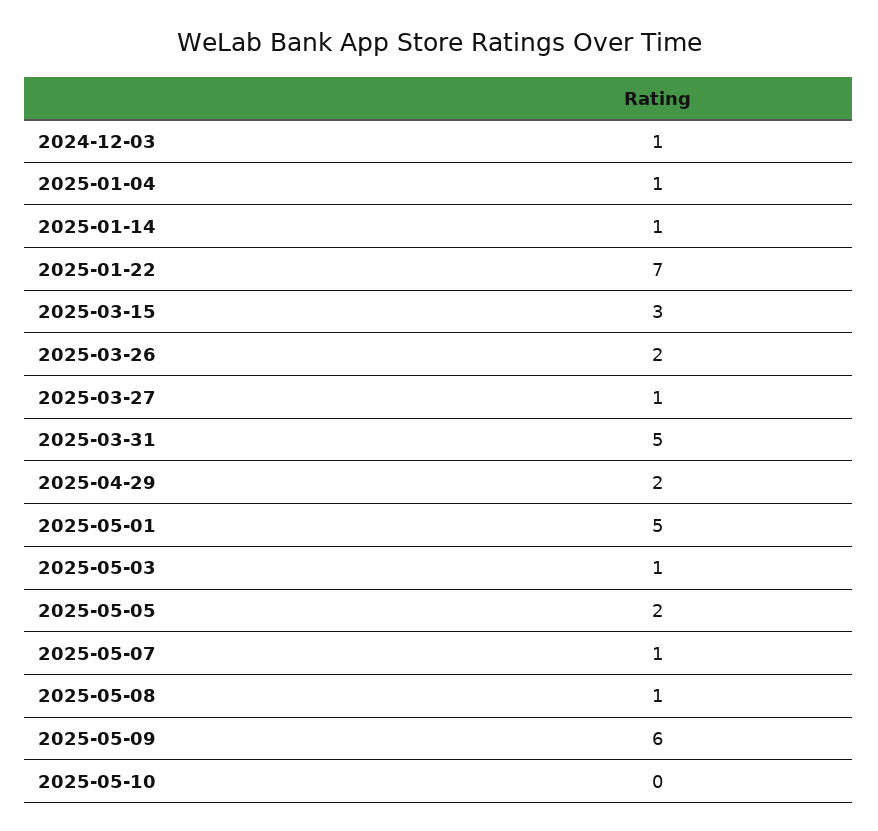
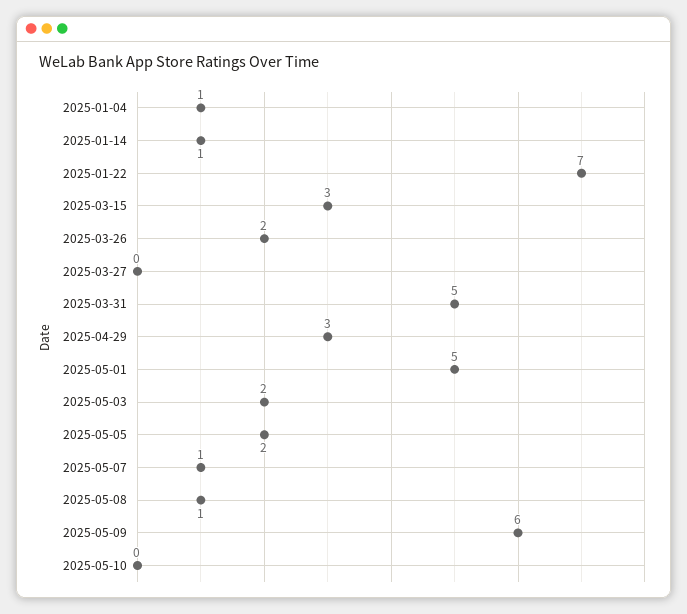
2024-12-03: 1 -> none
2025-03-27: 1 -> 0
2025-04-29: 2 -> 3
2025-05-03: 1 -> 2

